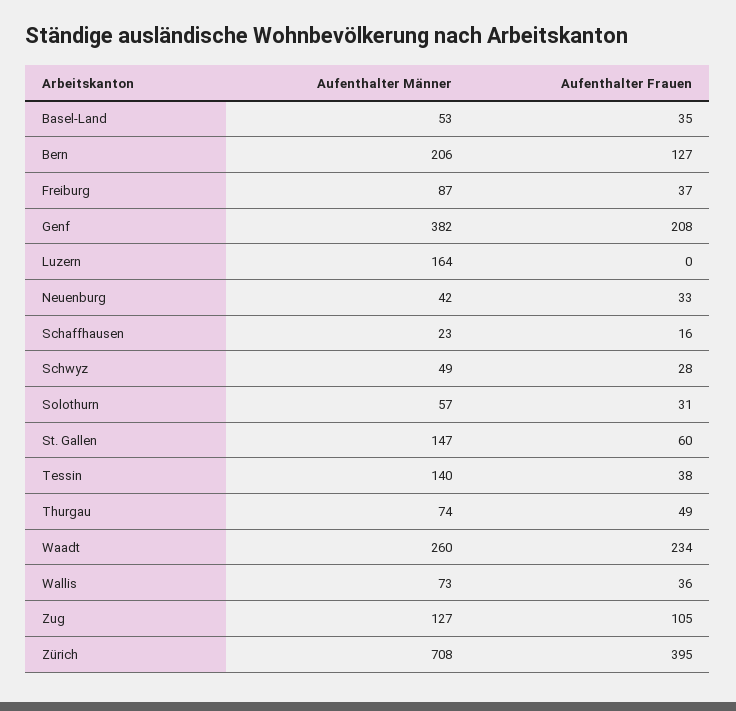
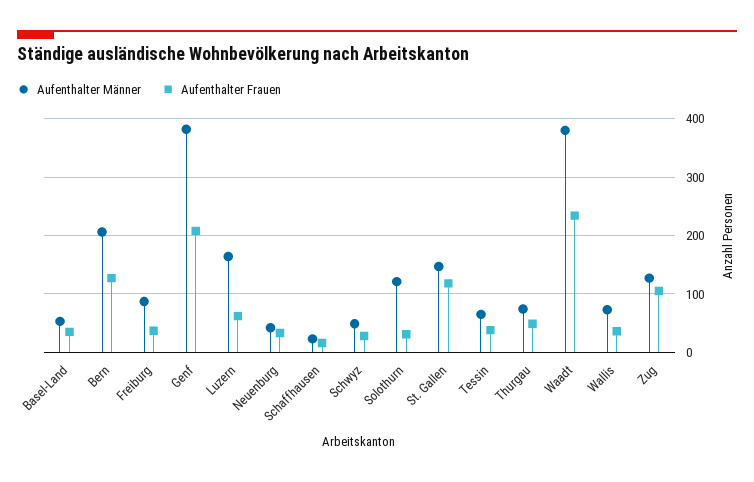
Aufenthalter Frauen, Luzern: 0 -> 60
Aufenthalter Männer, Solothurn: 57 -> 120
Aufenthalter Frauen, St. Gallen: 60 -> 120
Aufenthalter Männer, Tessin: 140 -> 60
Aufenthalter Männer, Waadt: 260 -> 380
Aufenthalter Männer, Zürich: 708 -> none
Aufenthalter Frauen, Zürich: 395 -> none

